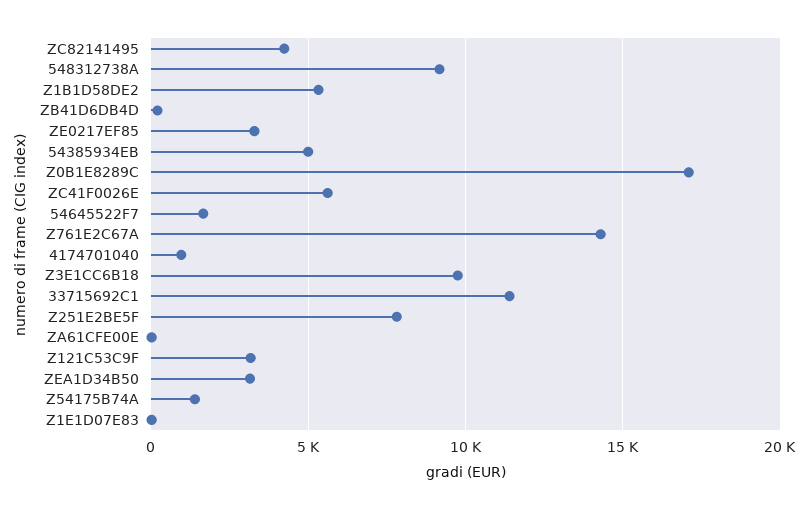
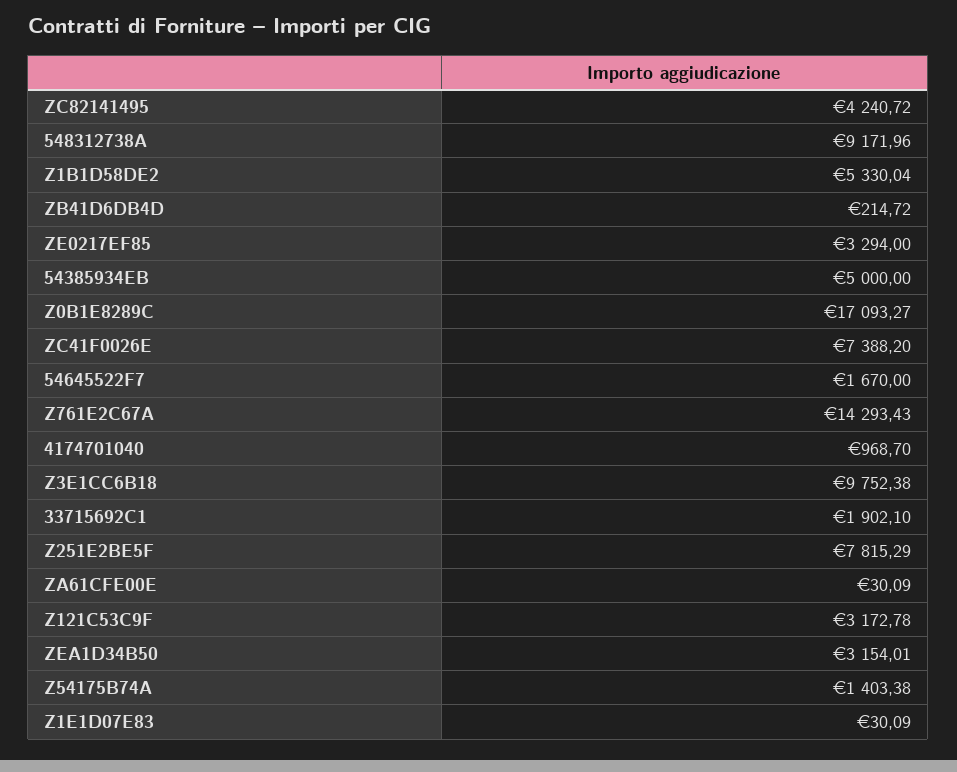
ZC41F0026E: 5500 -> 7388.2
33715692C1: 11500 -> 1902.1

